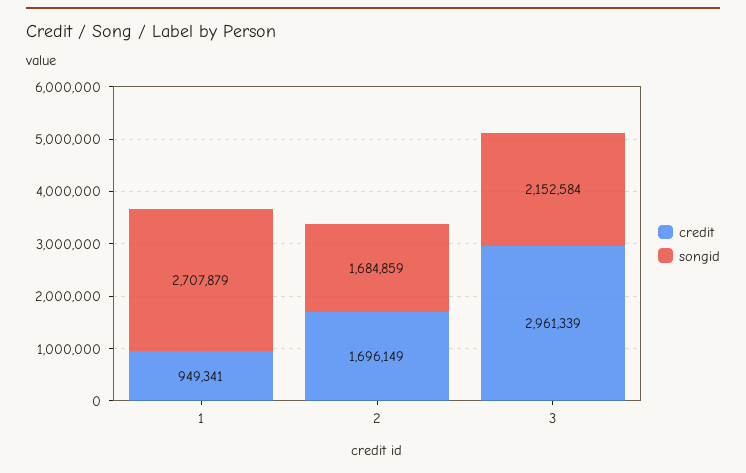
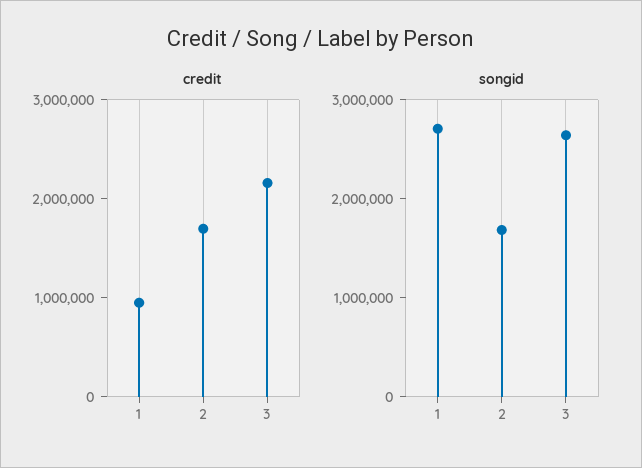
credit, 3: 2961339 -> 2200000
songid, 3: 2152584 -> 2600000

